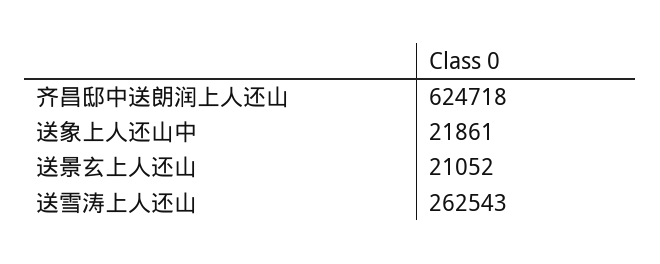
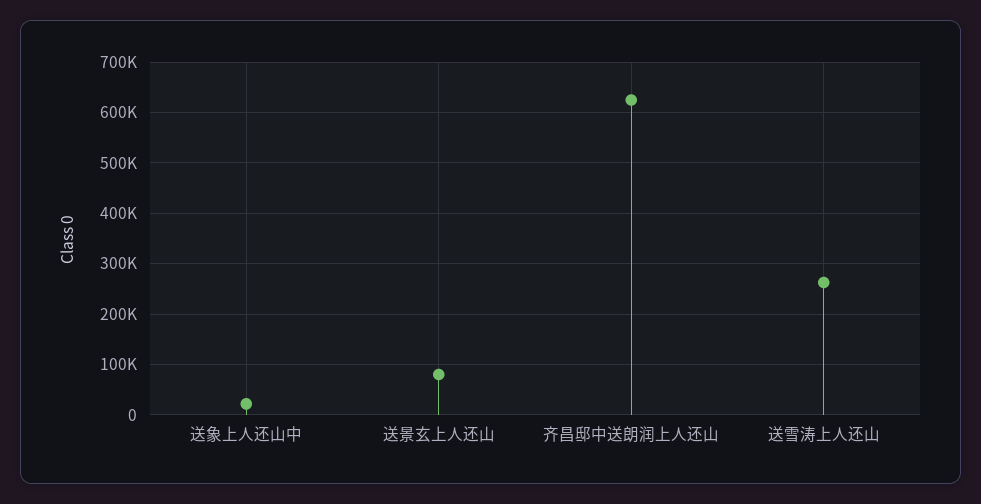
送景玄上人还山: 21052 -> 80000

